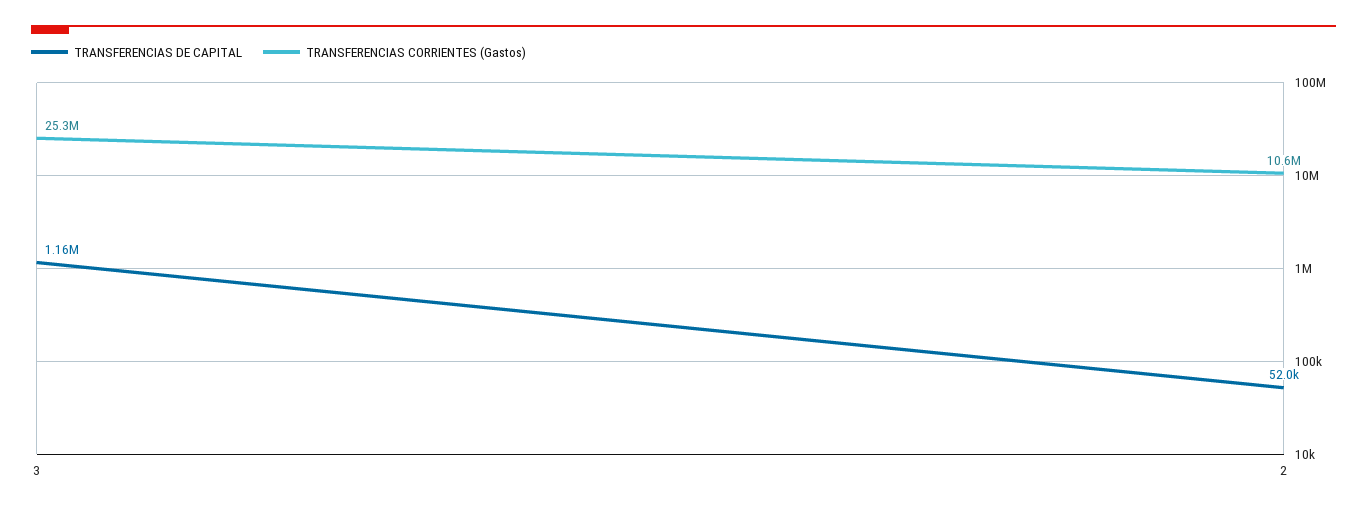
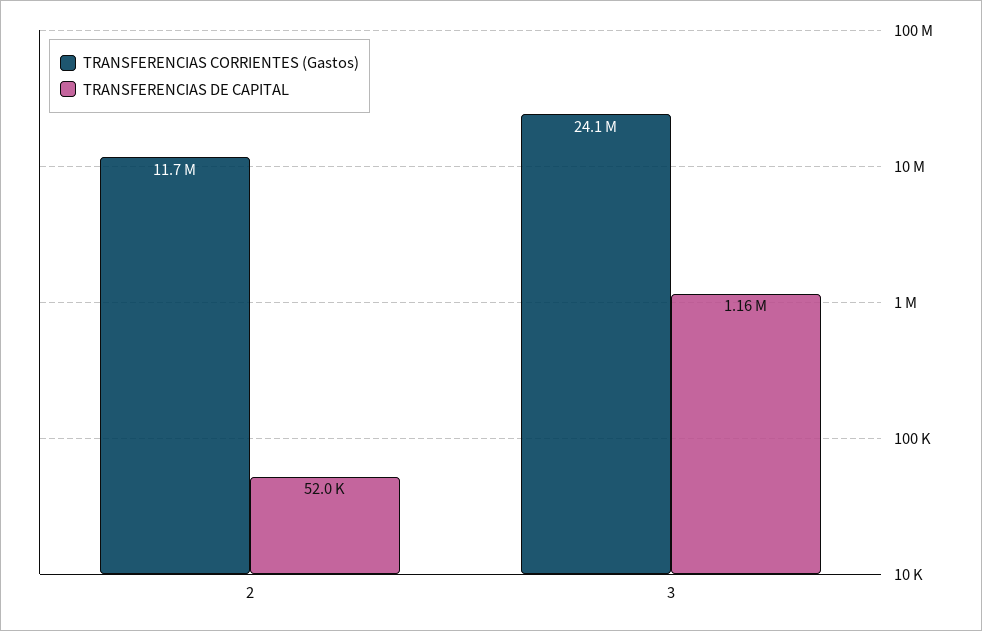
TRANSFERENCIAS CORRIENTES (Gastos), 3: 25300000 -> 24100000
TRANSFERENCIAS CORRIENTES (Gastos), 2: 10600000 -> 11700000

